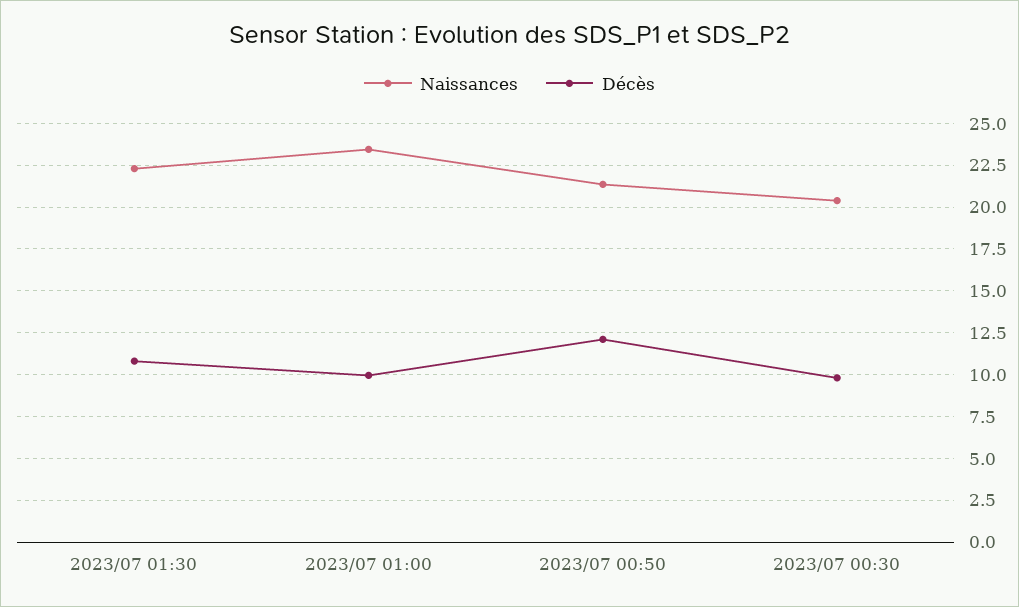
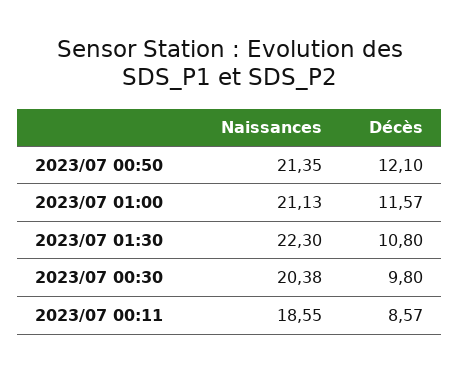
Naissances, 2023/07 01:00: 23.5 -> 21.13
Décès, 2023/07 01:00: 10 -> 11.57
Naissances, 2023/07 00:11: none -> 18.55
Décès, 2023/07 00:11: none -> 8.57

